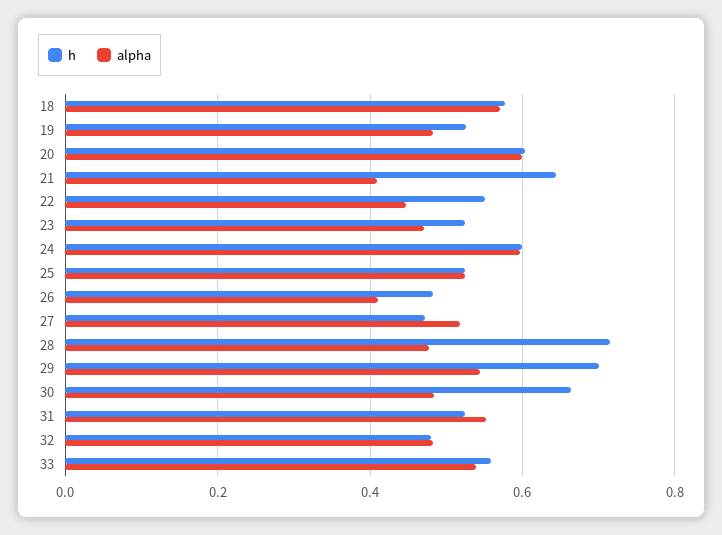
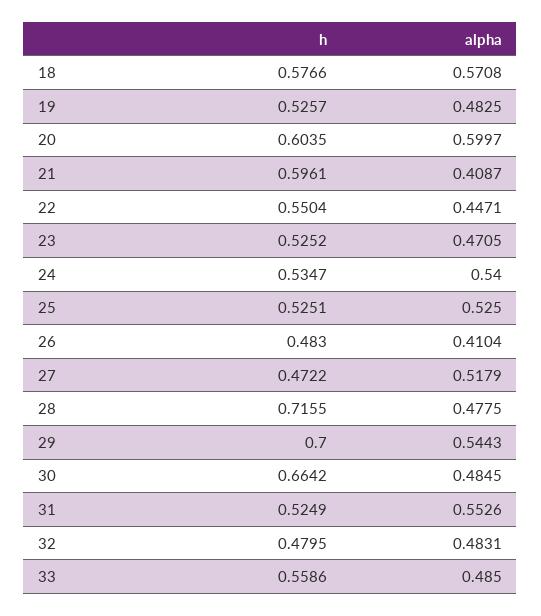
h, 21: 0.64 -> 0.5961
h, 24: 0.6 -> 0.5347
alpha, 24: 0.6 -> 0.54
alpha, 33: 0.54 -> 0.485

